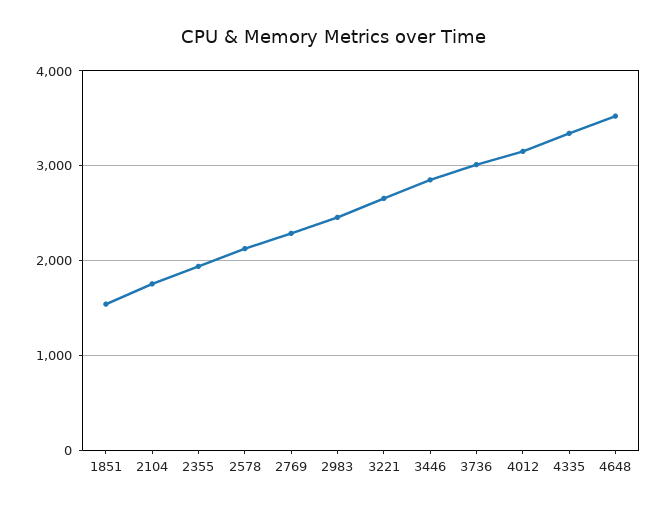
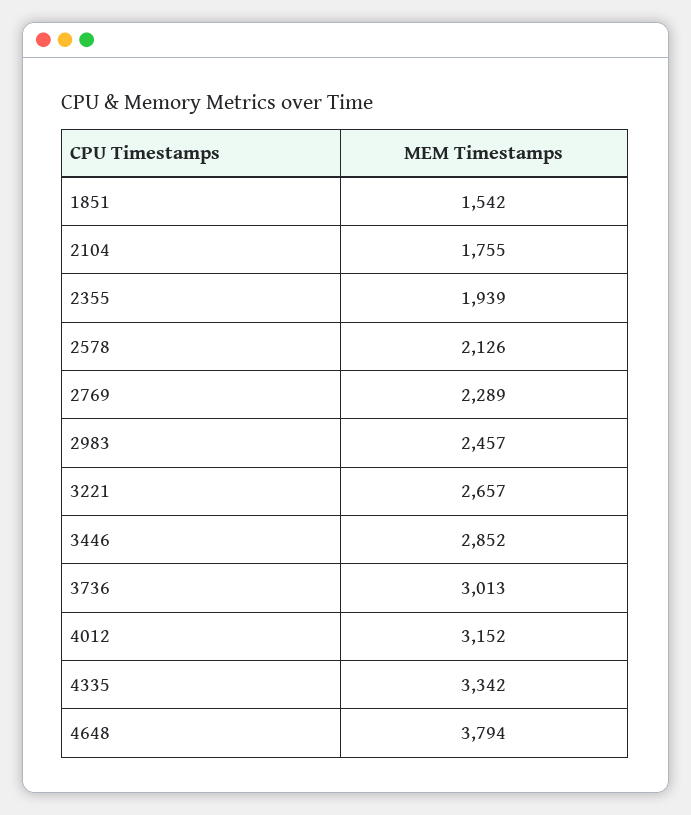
4648: 3500 -> 3794

